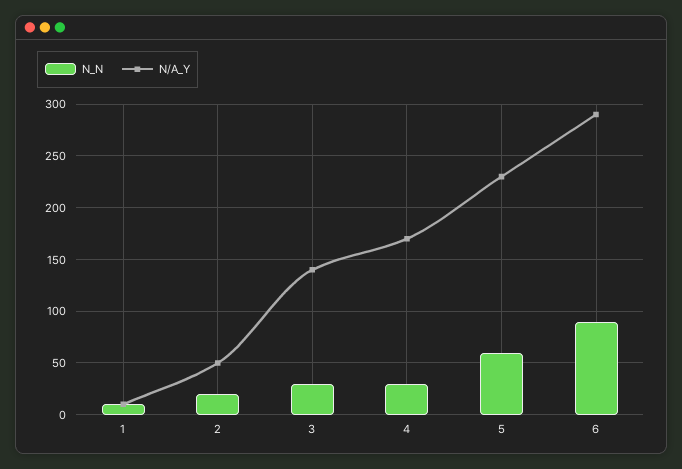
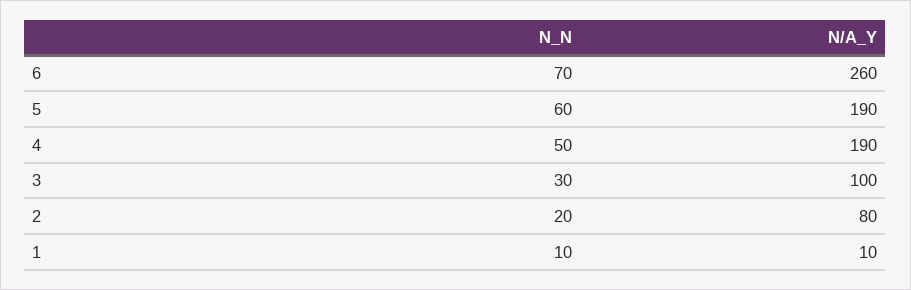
N/A_Y, 2: 50 -> 80
N/A_Y, 3: 140 -> 100
N_N, 4: 30 -> 50
N/A_Y, 4: 170 -> 190
N/A_Y, 5: 230 -> 190
N_N, 6: 90 -> 70
N/A_Y, 6: 290 -> 260

